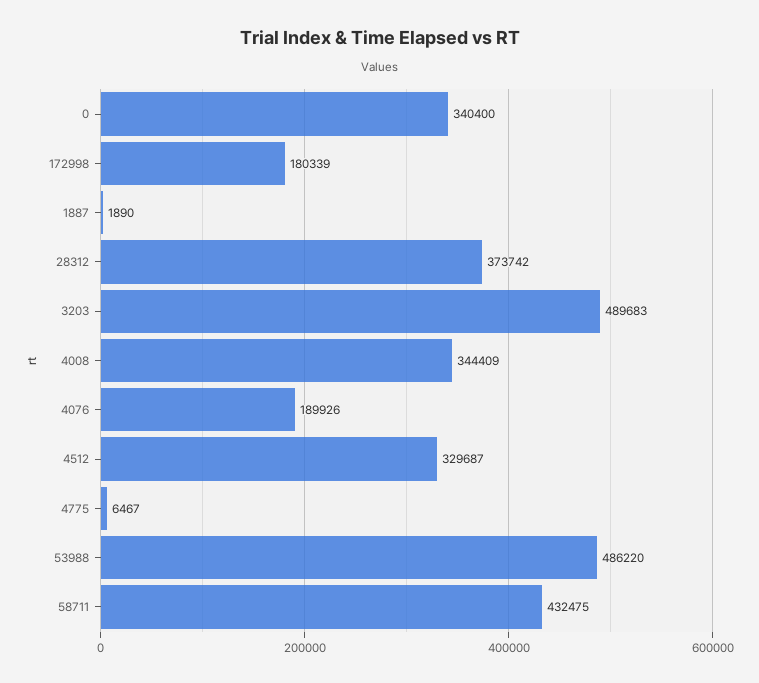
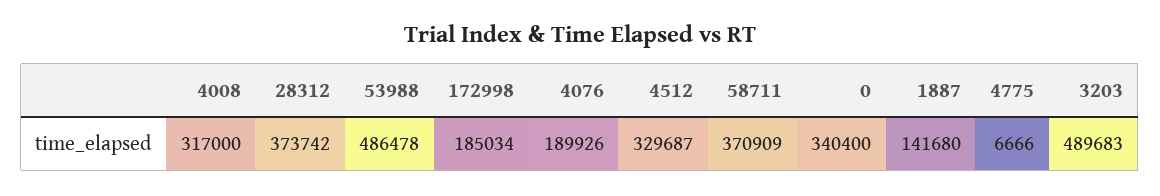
172998: 180339 -> 185034
1887: 1890 -> 141680
4008: 344409 -> 317000
4775: 6467 -> 6666
53988: 486220 -> 486478
58711: 432475 -> 370909

